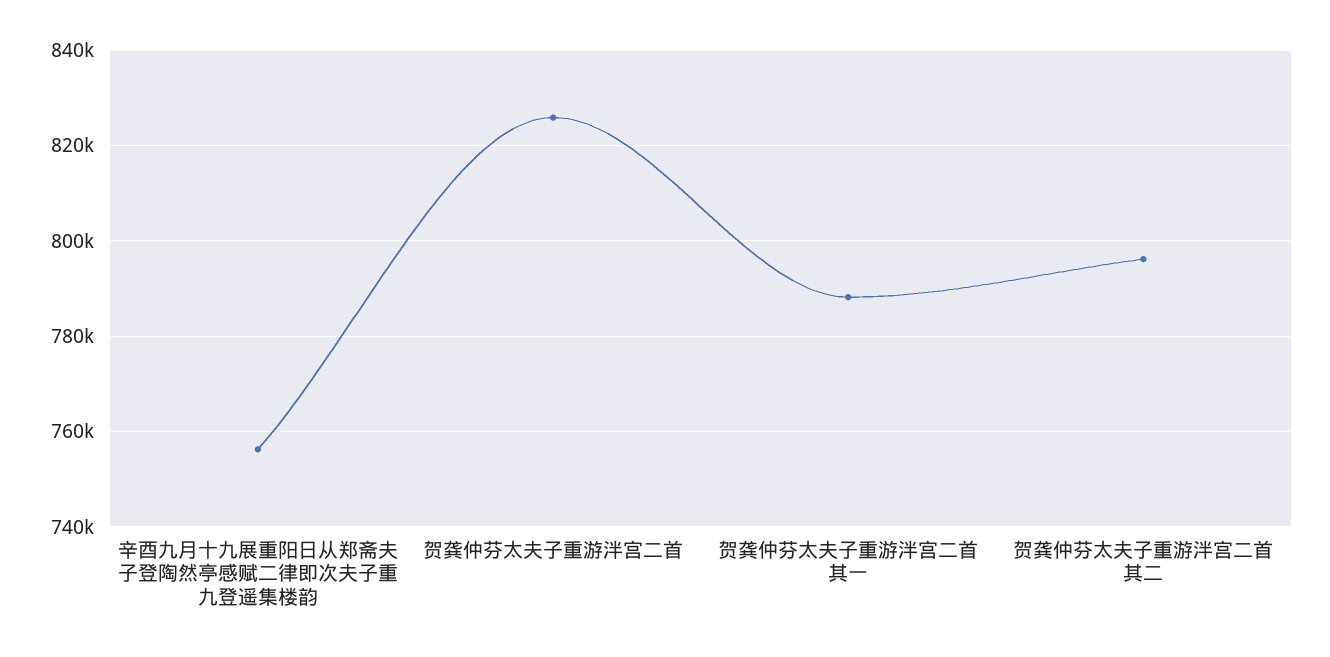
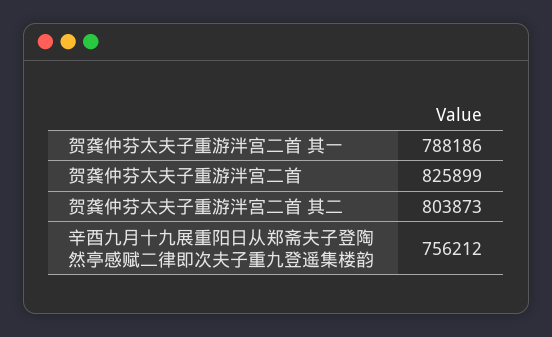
贺龚仲芬太夫子重游泮宫二首 其二: 796000 -> 803873

